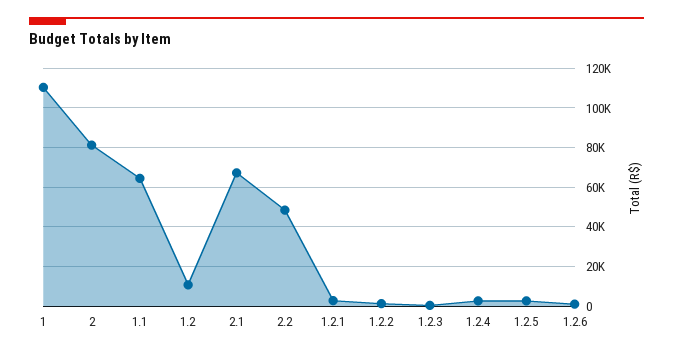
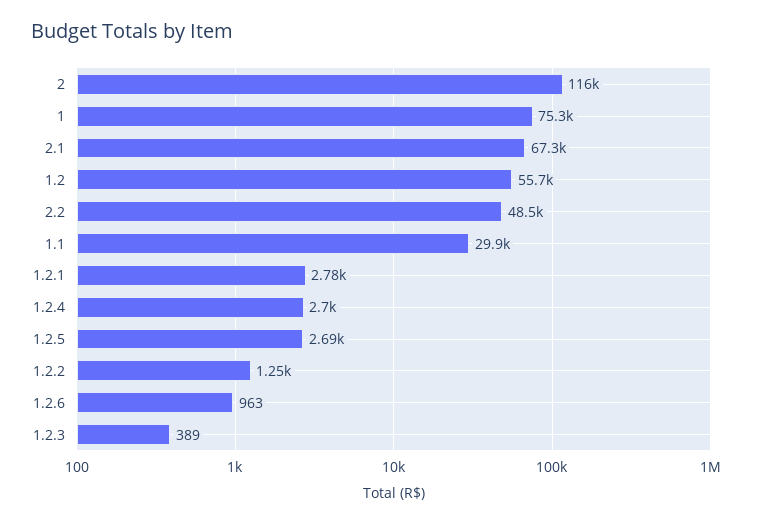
1: 110000 -> 75300
2: 80000 -> 116000
1.1: 65000 -> 29900
1.2: 10000 -> 55700

